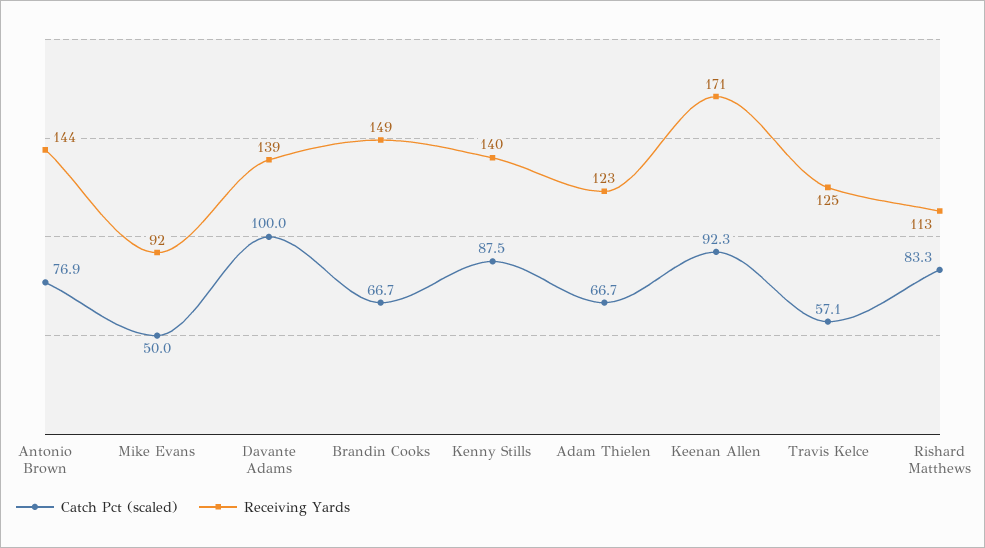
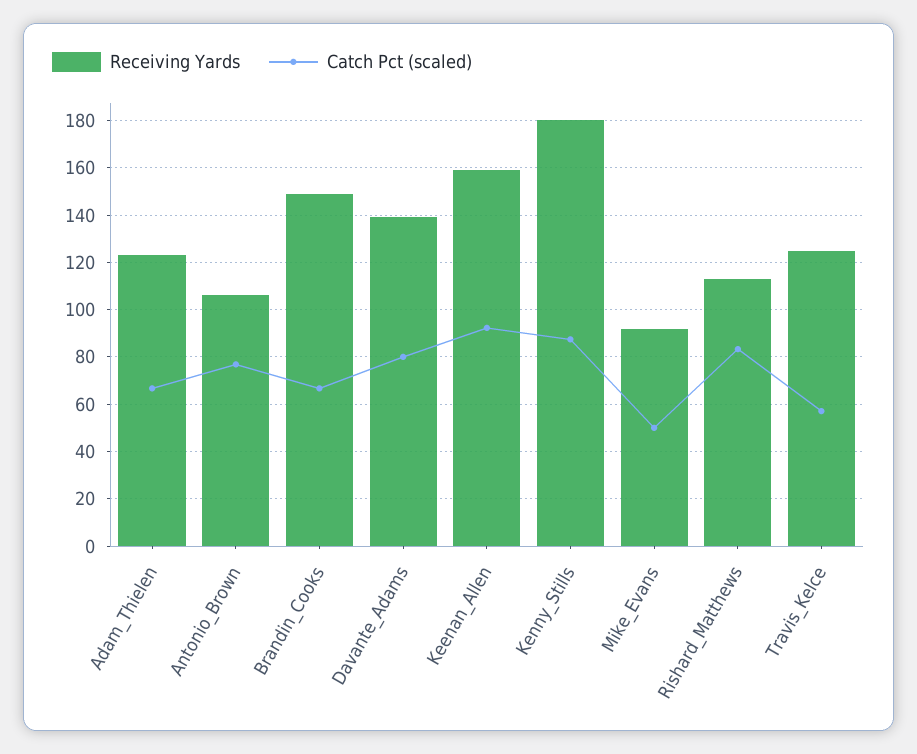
Receiving Yards, Antonio Brown: 144 -> 105
Catch Pct (scaled), Davante Adams: 100 -> 80
Receiving Yards, Kenny Stills: 140 -> 180
Receiving Yards, Keenan Allen: 171 -> 160

